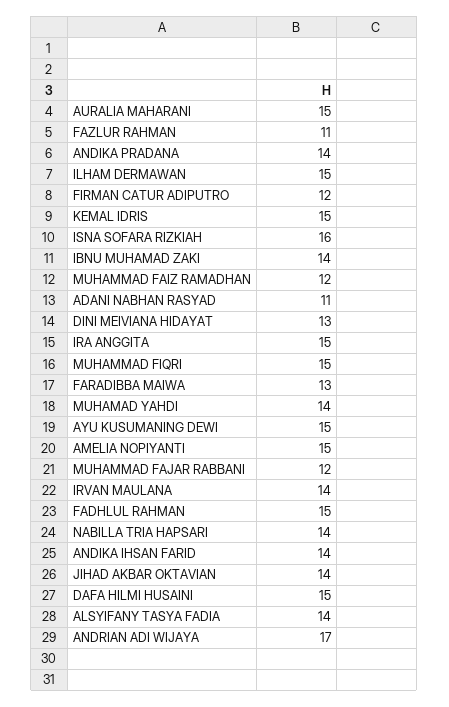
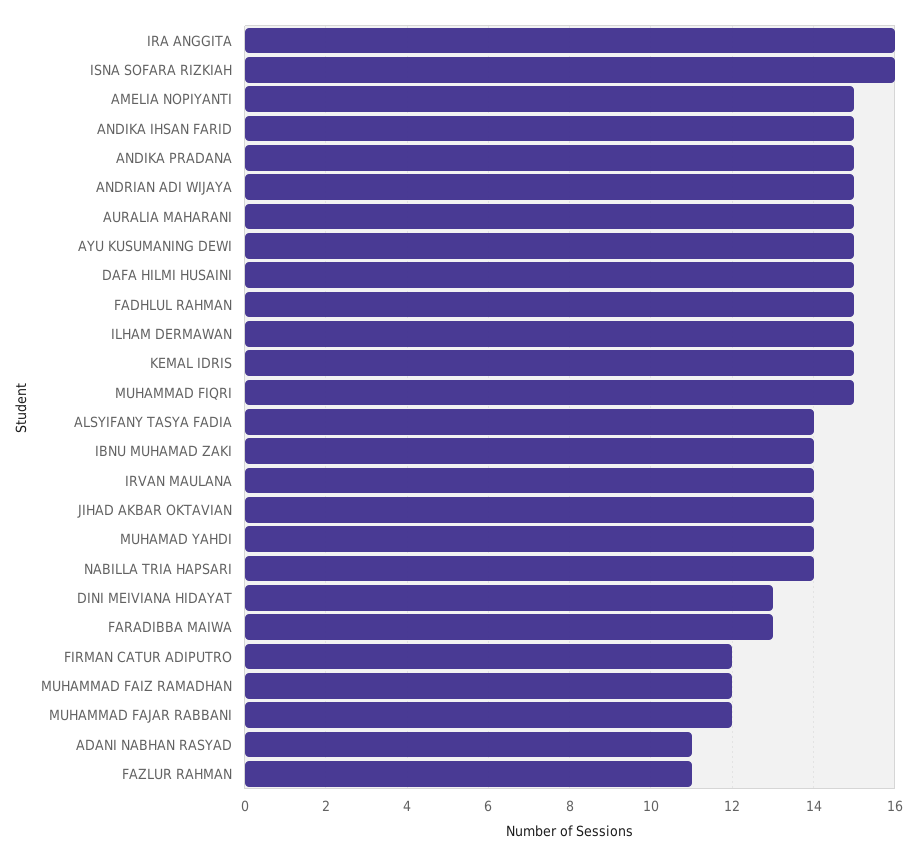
ANDIKA PRADANA: 14 -> 15
IRA ANGGITA: 15 -> 16
ANDIKA IHSAN FARID: 14 -> 15
ANDRIAN ADI WIJAYA: 17 -> 15

